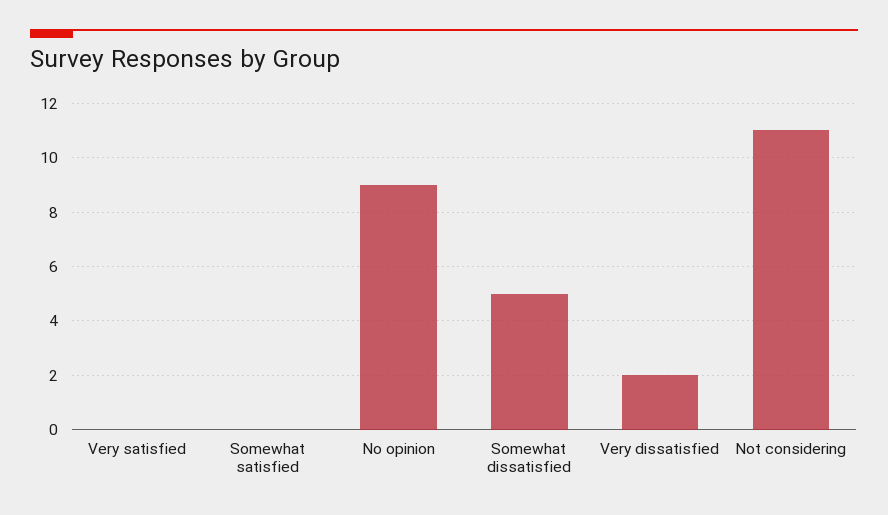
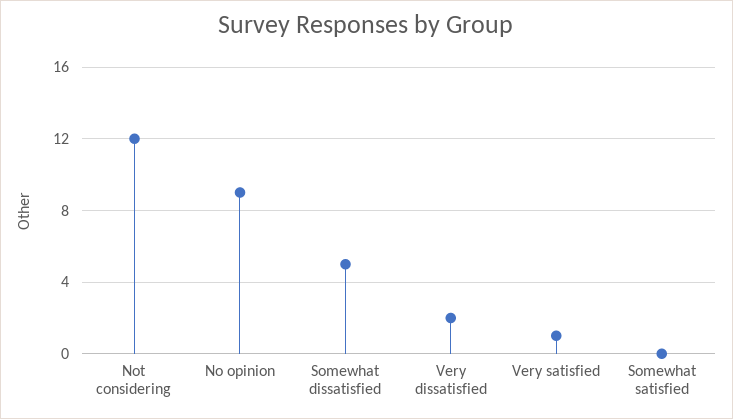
Very satisfied: 0 -> 1
Not considering: 11 -> 12

